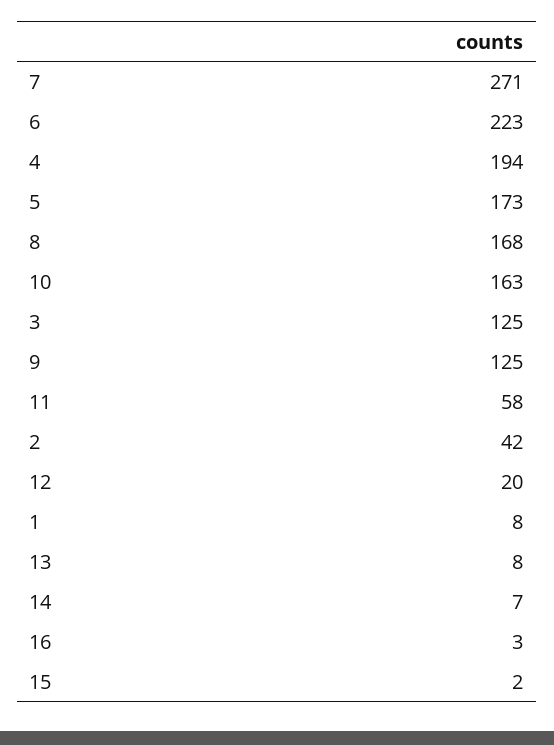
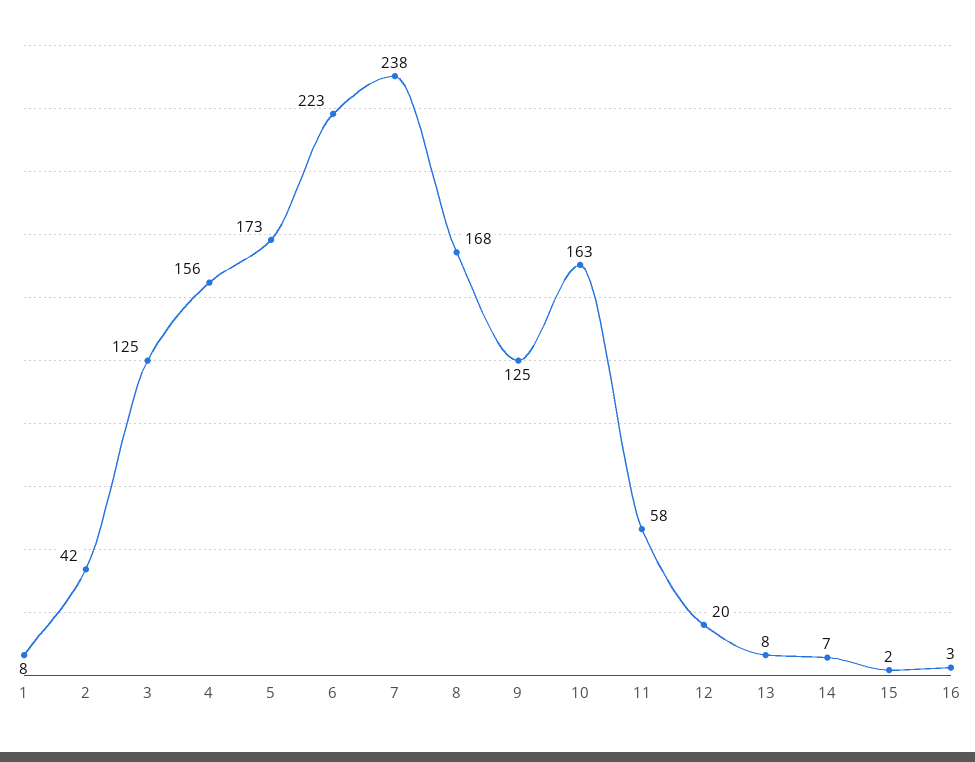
7: 271 -> 238
4: 194 -> 156

